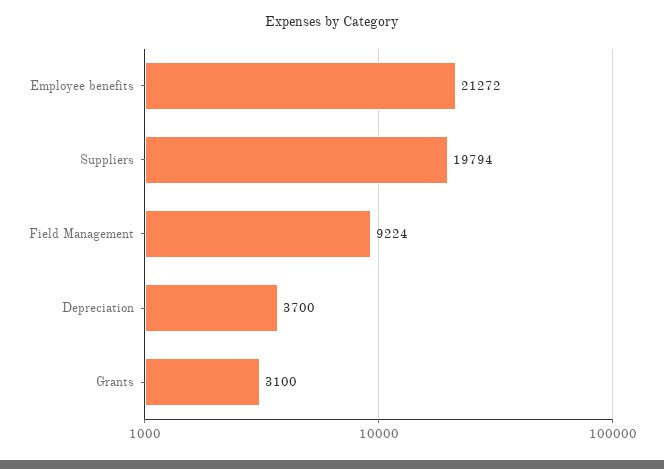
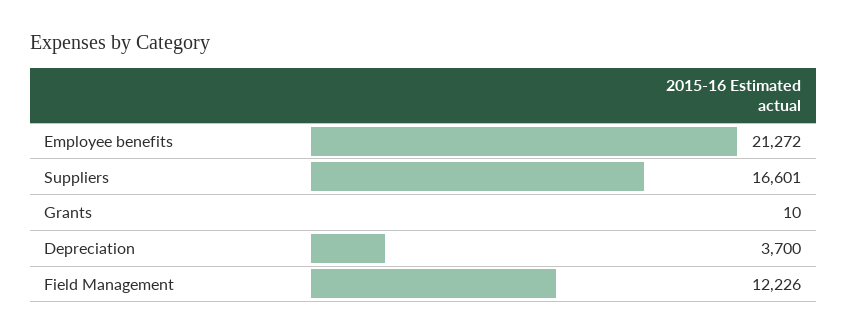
Suppliers: 19794 -> 16601
Field Management: 9224 -> 12226
Grants: 3100 -> 10

